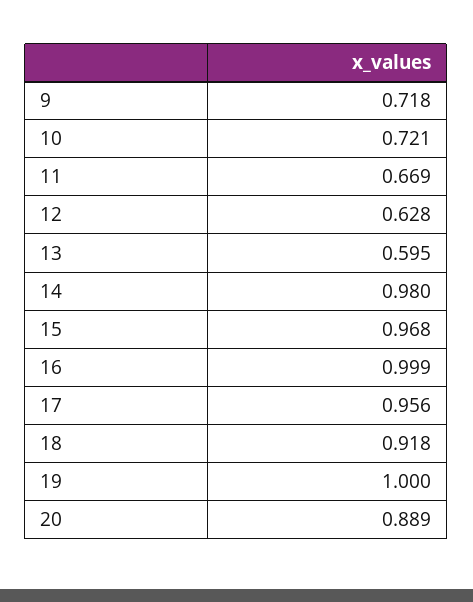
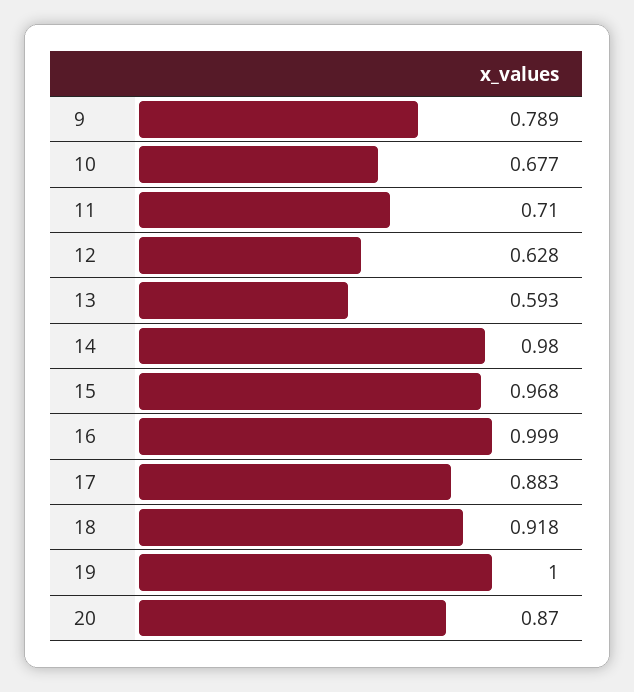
9: 0.718 -> 0.789
10: 0.721 -> 0.677
11: 0.669 -> 0.71
13: 0.595 -> 0.593
17: 0.956 -> 0.883
20: 0.889 -> 0.87

